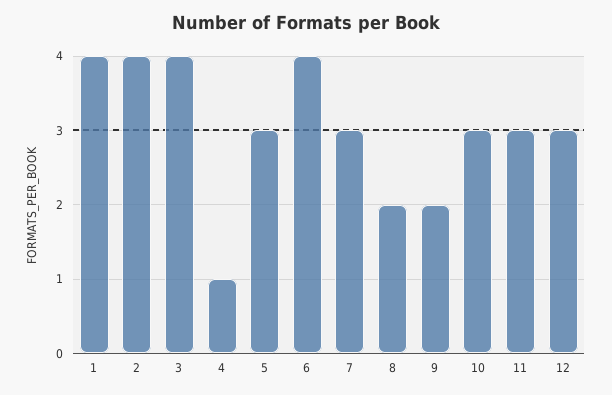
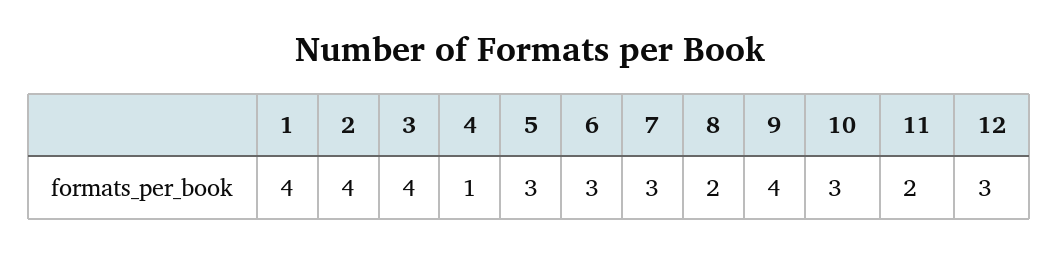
6: 4 -> 3
9: 2 -> 4
11: 3 -> 2

